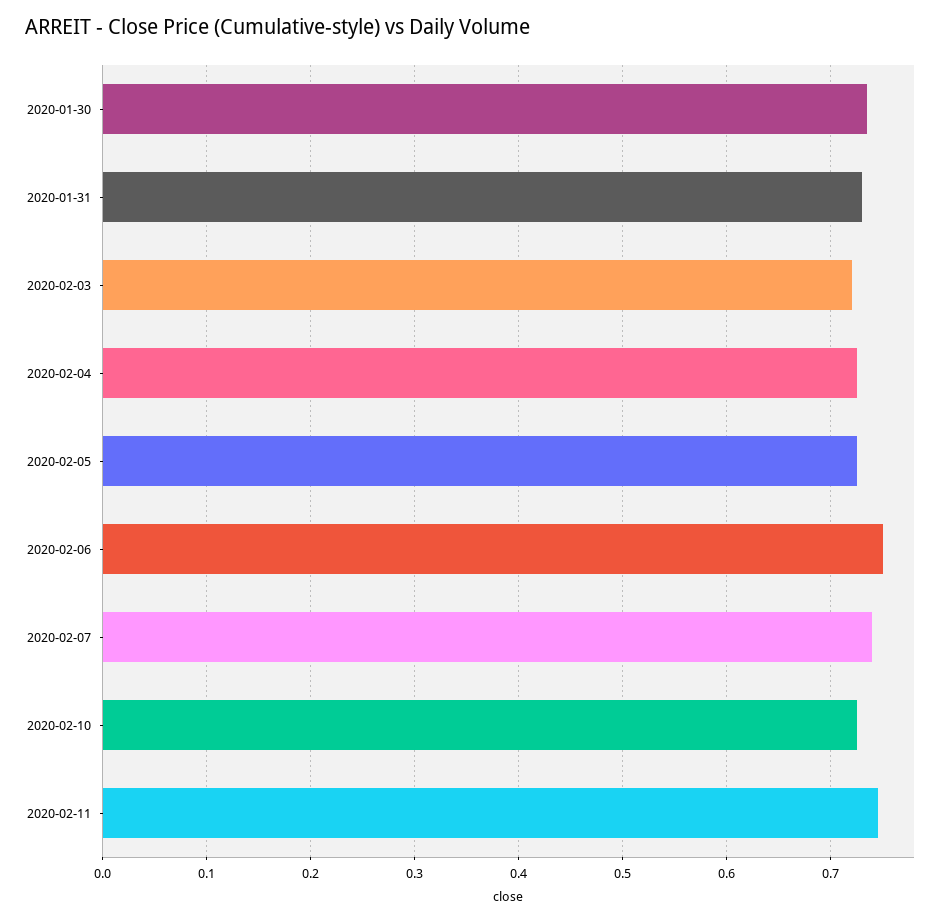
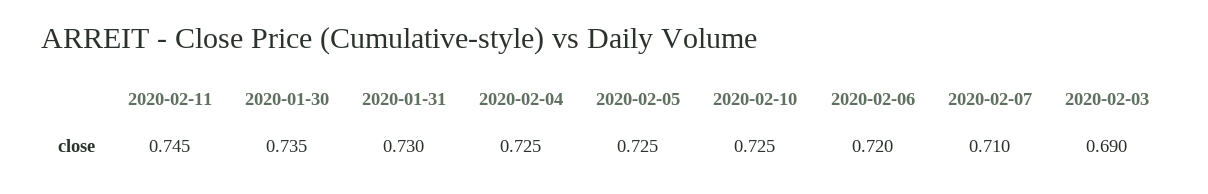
2020-02-03: 0.72 -> 0.69
2020-02-06: 0.75 -> 0.72
2020-02-07: 0.74 -> 0.71

